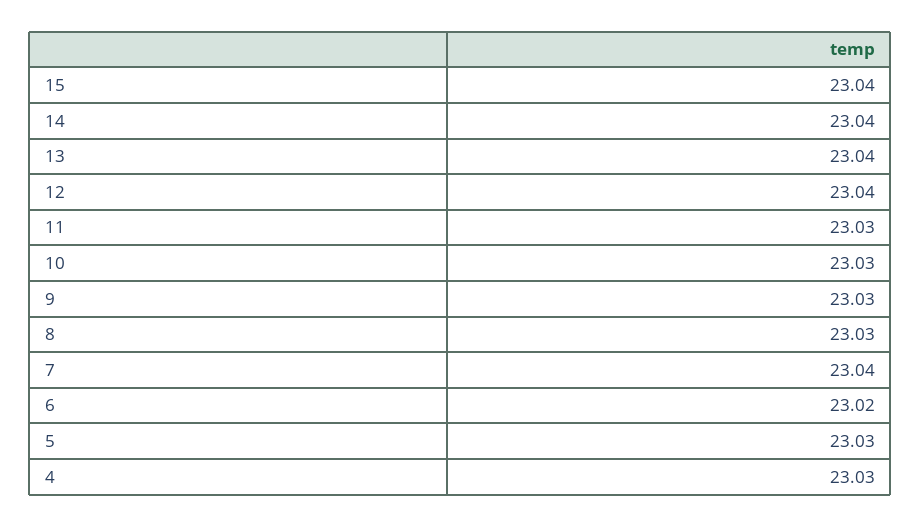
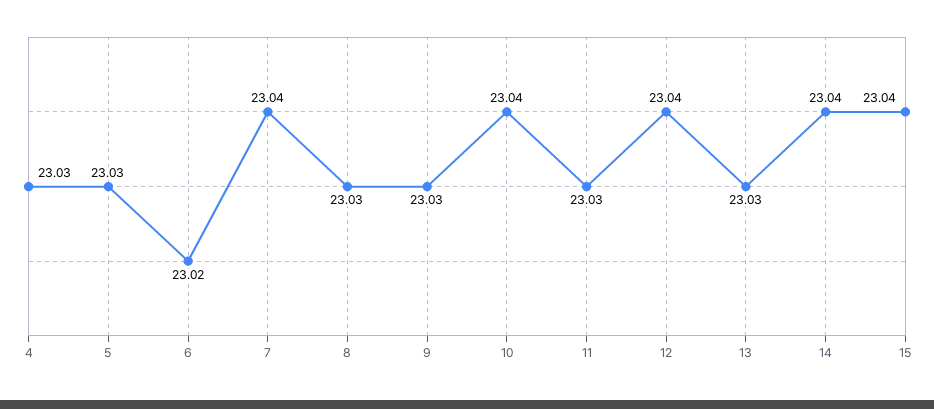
13: 23.04 -> 23.03
10: 23.03 -> 23.04

